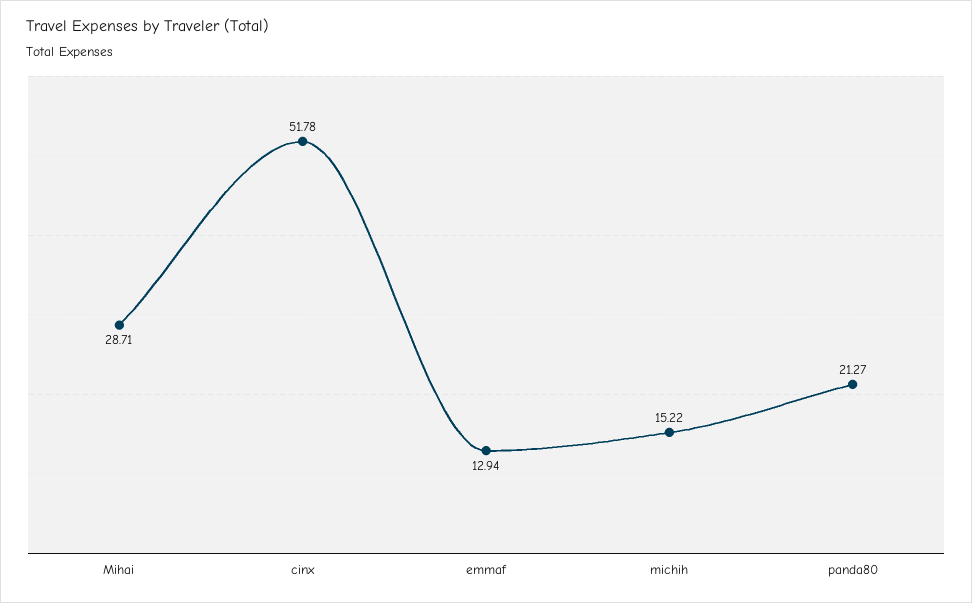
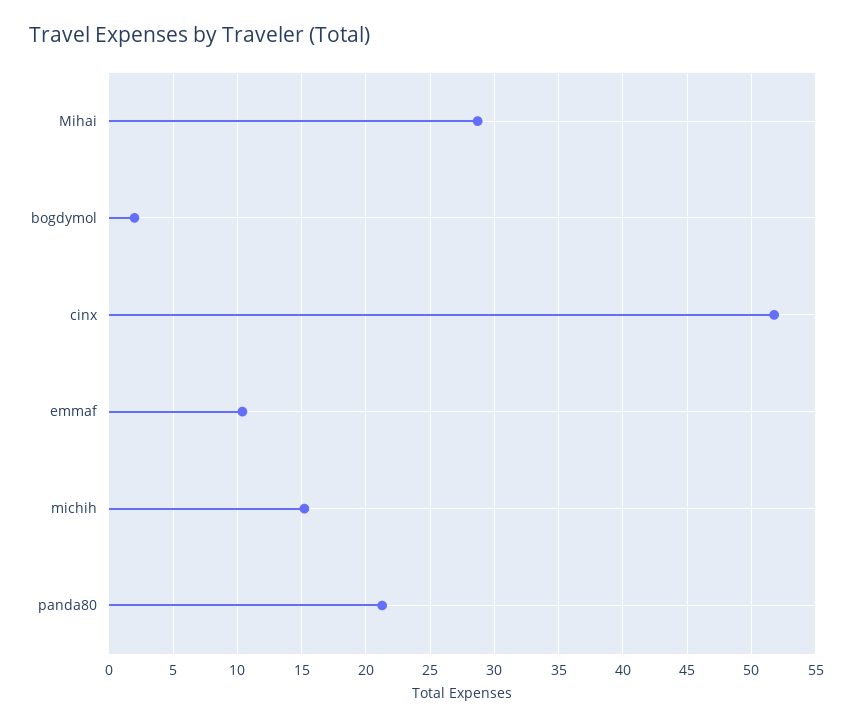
emmaf: 12.94 -> 10.5
bogdymol: none -> 2

